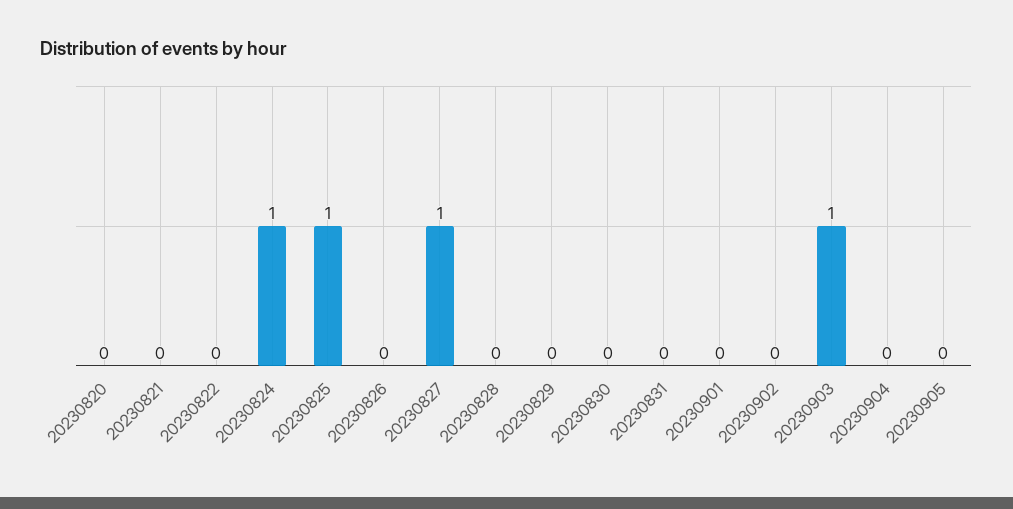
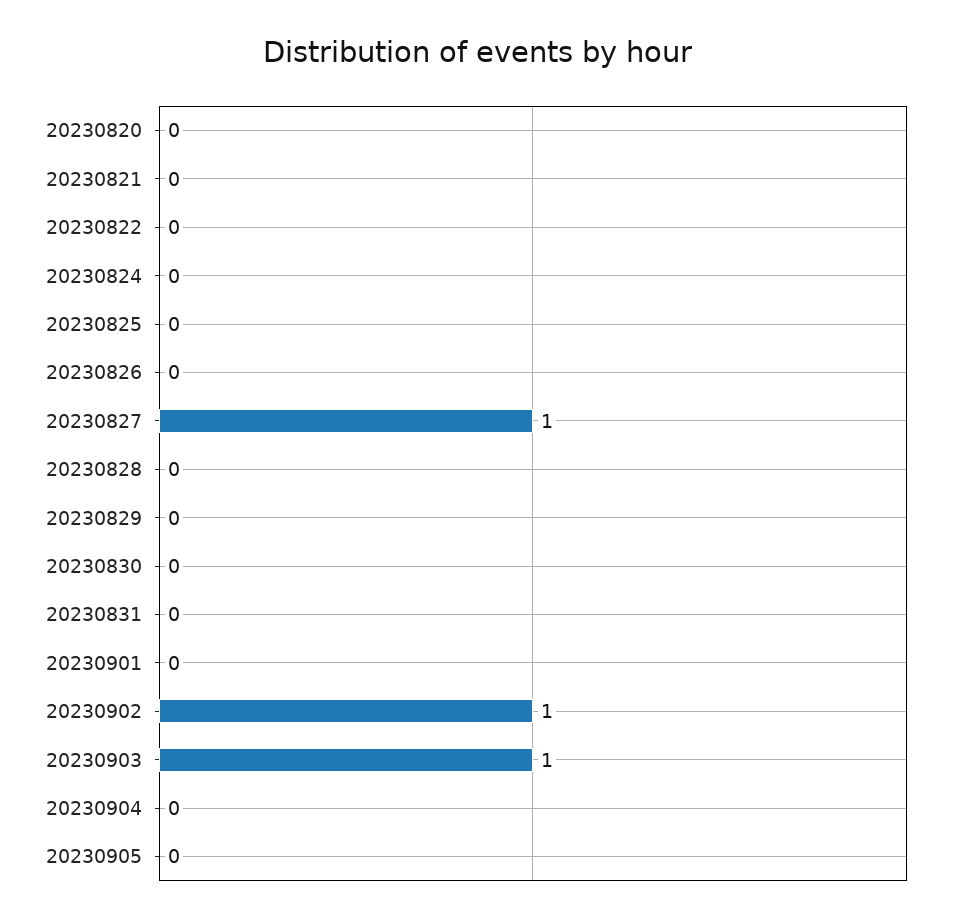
20230824: 1 -> 0
20230825: 1 -> 0
20230902: 0 -> 1

